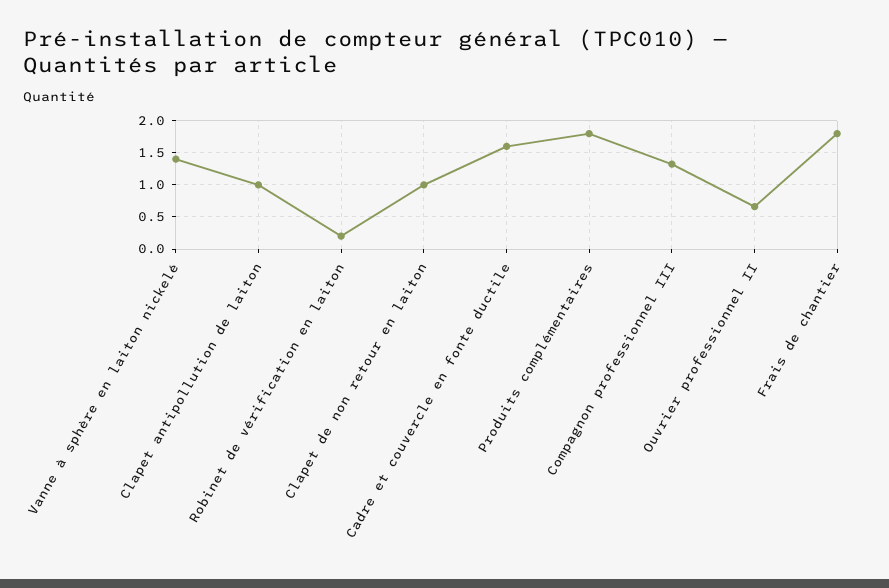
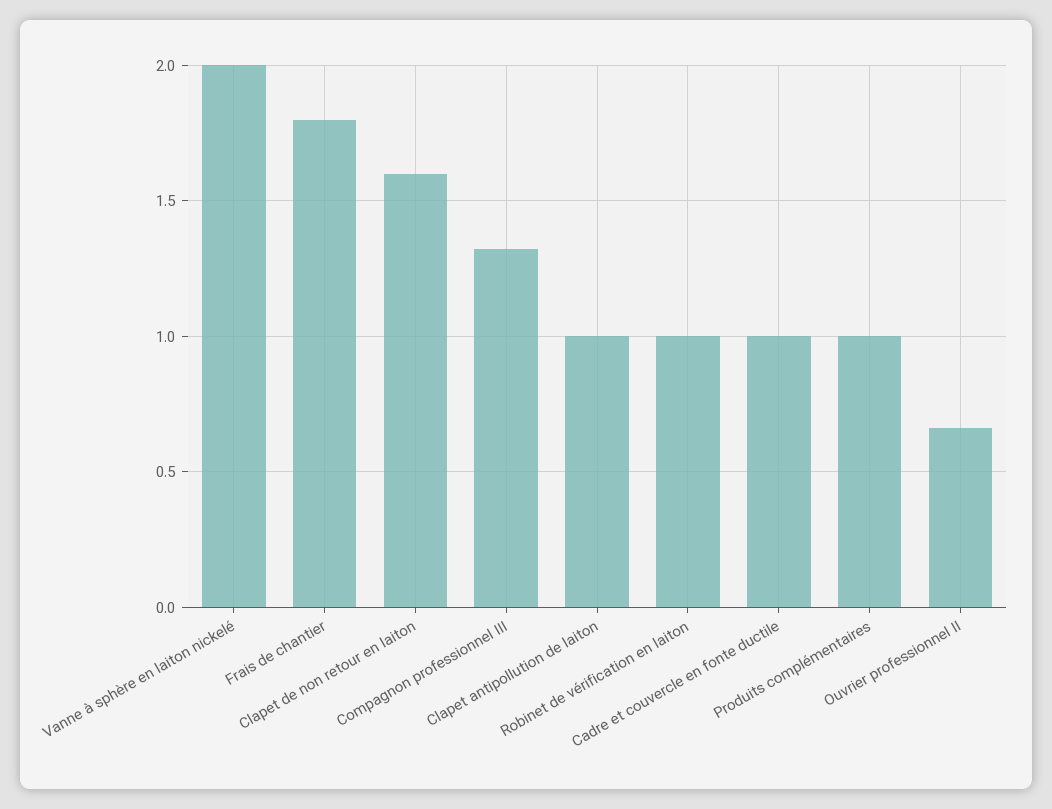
Vanne à sphère en laiton nickelé: 1.4 -> 2
Robinet de vérification en laiton: 0.2 -> 1
Clapet de non retour en laiton: 1 -> 1.6
Cadre et couvercle en fonte ductile: 1.6 -> 1
Produits complémentaires: 1.8 -> 1

